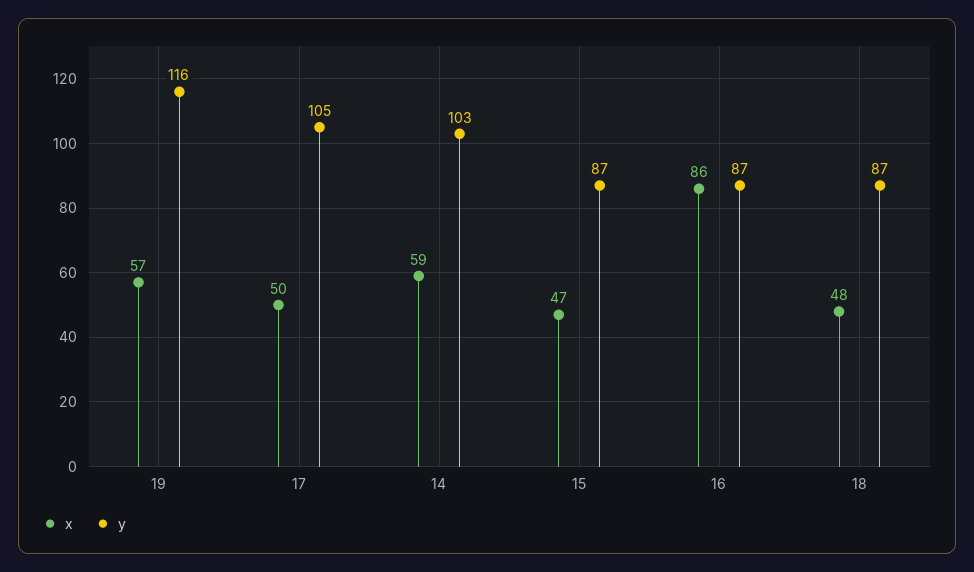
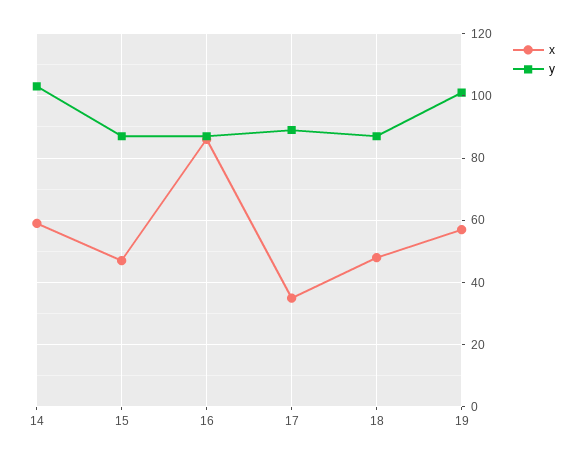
y, 19: 116 -> 100
x, 17: 50 -> 35
y, 17: 105 -> 90

